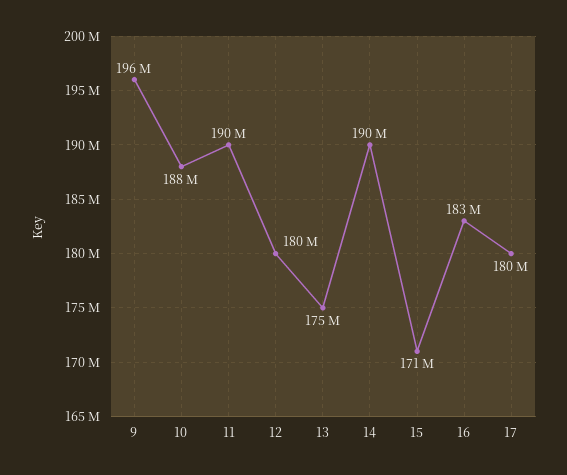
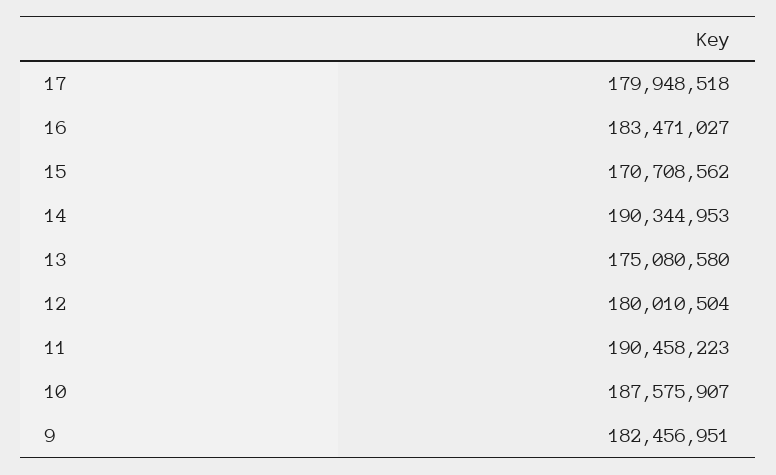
9: 196000000 -> 182456951

